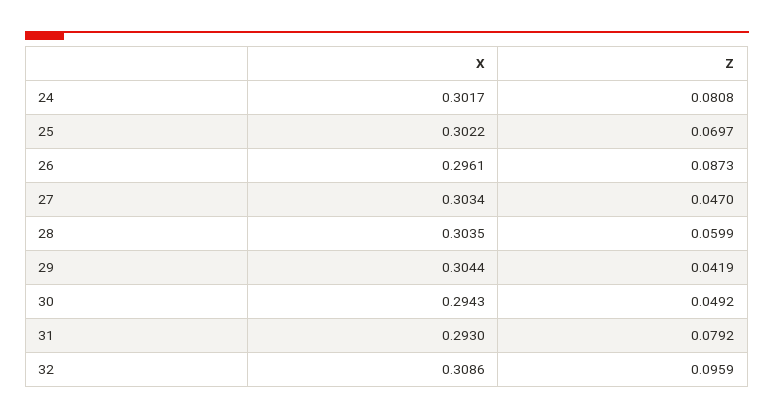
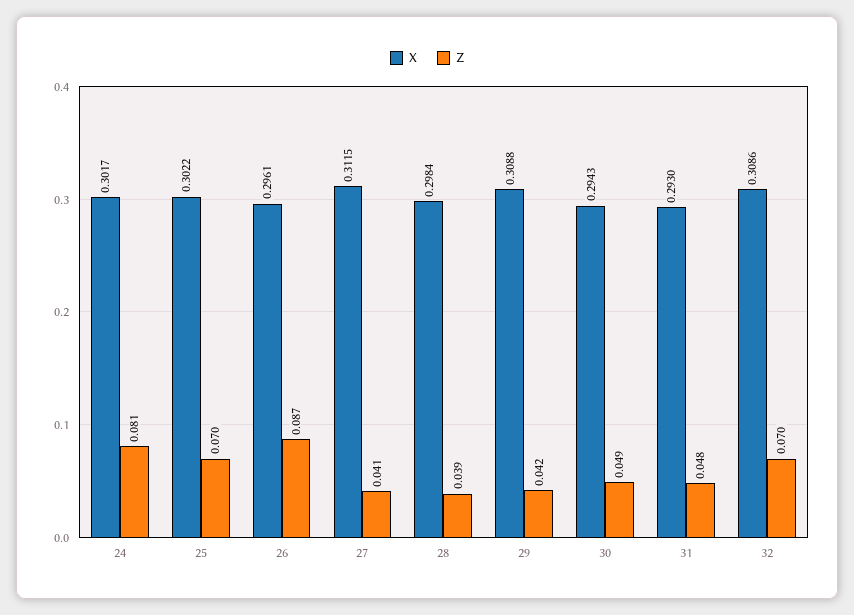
X, 27: 0.3034 -> 0.3115
Z, 27: 0.047 -> 0.041
X, 28: 0.3035 -> 0.2984
Z, 28: 0.0599 -> 0.039
X, 29: 0.3044 -> 0.3088
Z, 31: 0.0792 -> 0.048
Z, 32: 0.0959 -> 0.07

